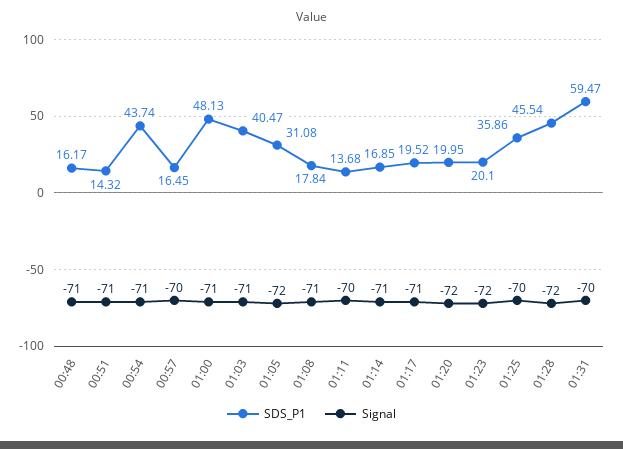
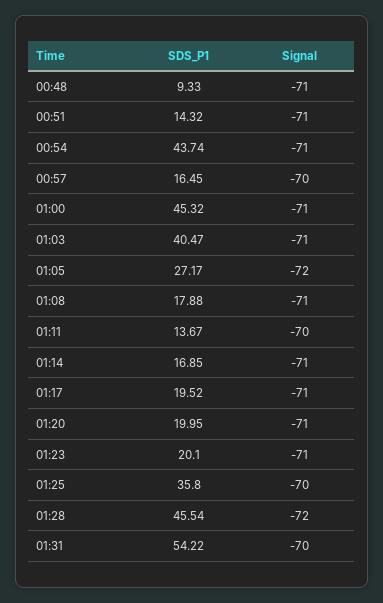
SDS_P1, 00:48: 16.17 -> 9.33
SDS_P1, 01:00: 48.13 -> 45.32
SDS_P1, 01:05: 31.08 -> 27.17
SDS_P1, 01:08: 17.84 -> 17.88
SDS_P1, 01:11: 13.68 -> 13.67
Signal, 01:20: -72 -> -71
Signal, 01:23: -72 -> -71
SDS_P1, 01:25: 35.86 -> 35.8
SDS_P1, 01:31: 59.47 -> 54.22

